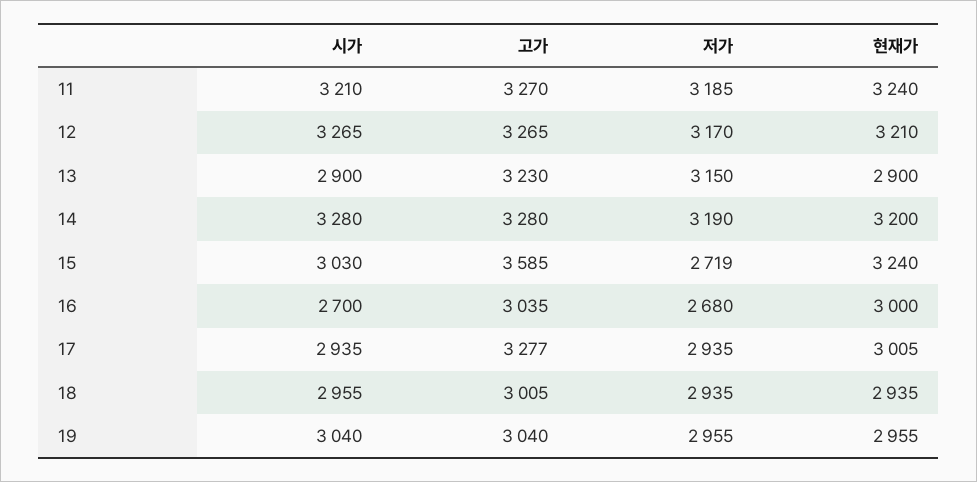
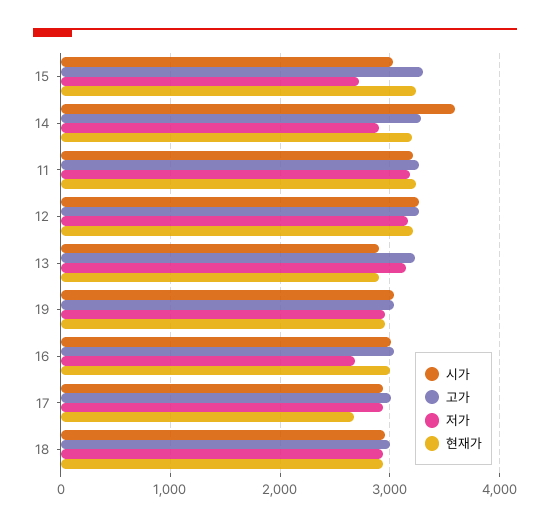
시가, 14: 3280 -> 3600
저가, 14: 3190 -> 2900
고가, 15: 3585 -> 3300
시가, 16: 2700 -> 3000
고가, 17: 3277 -> 3000
현재가, 17: 3005 -> 2700

